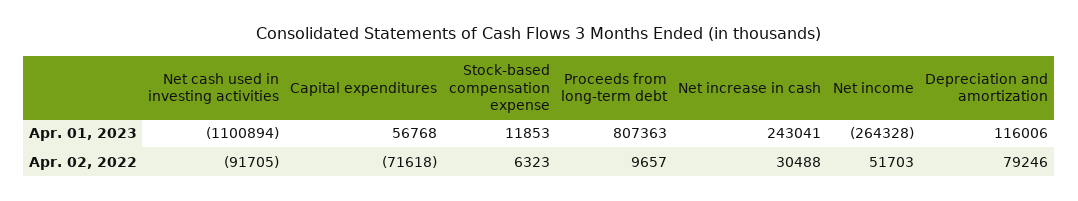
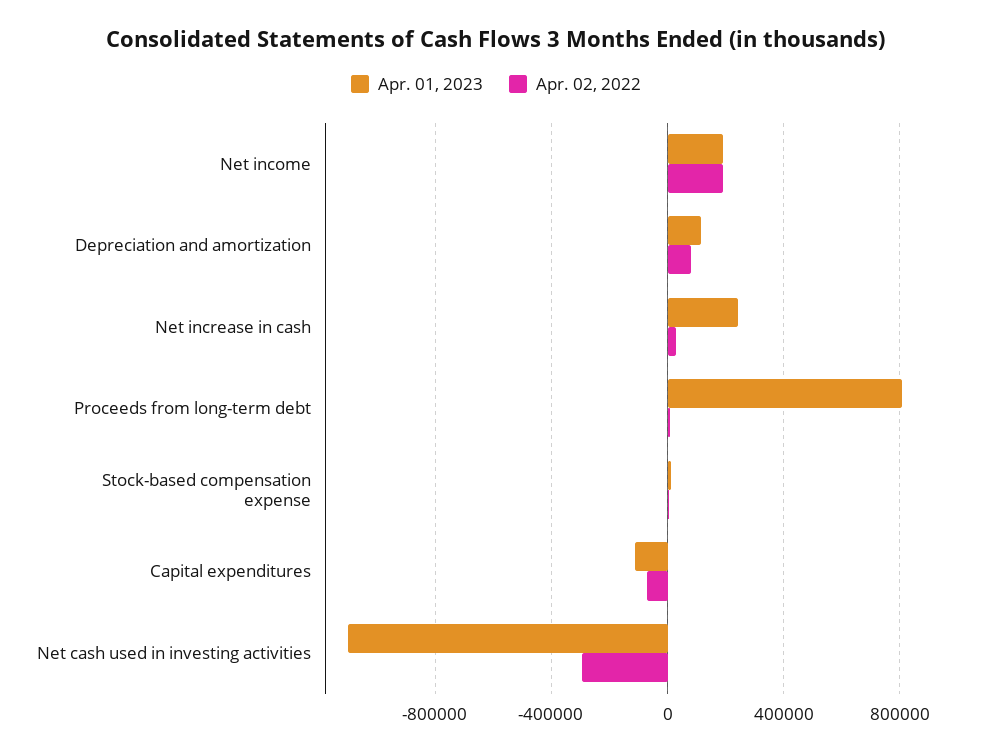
Apr. 01, 2023, Capital expenditures: 56768 -> -100000
Apr. 01, 2023, Net income: -264328 -> 200000
Apr. 02, 2022, Net cash used in investing activities: -91705 -> -300000
Apr. 02, 2022, Net income: 51703 -> 200000

